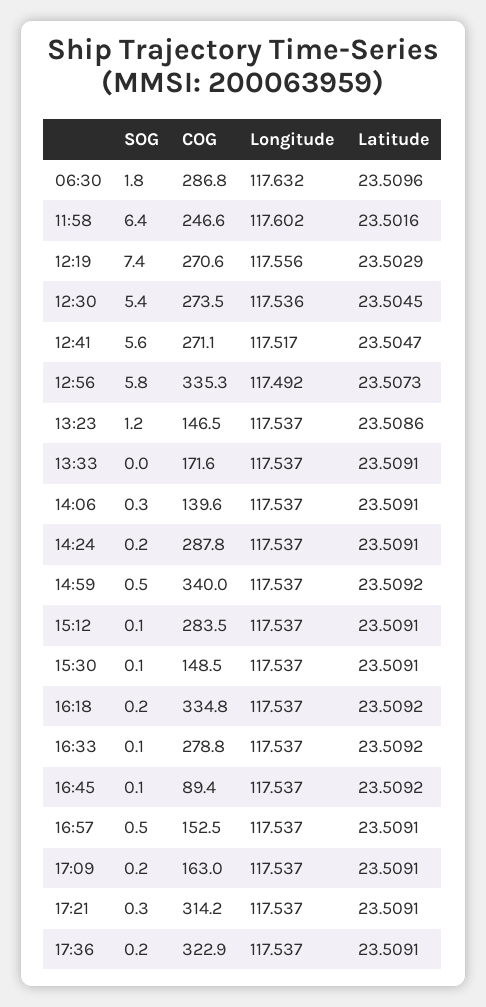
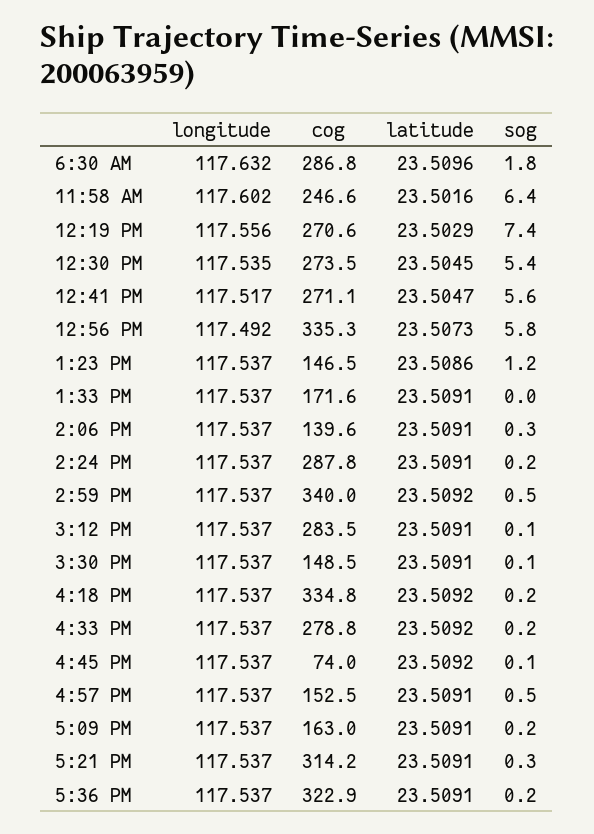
Longitude, 12:30: 117.536 -> 117.535
SOG, 16:33: 0.1 -> 0.2
COG, 16:45: 89.4 -> 74

